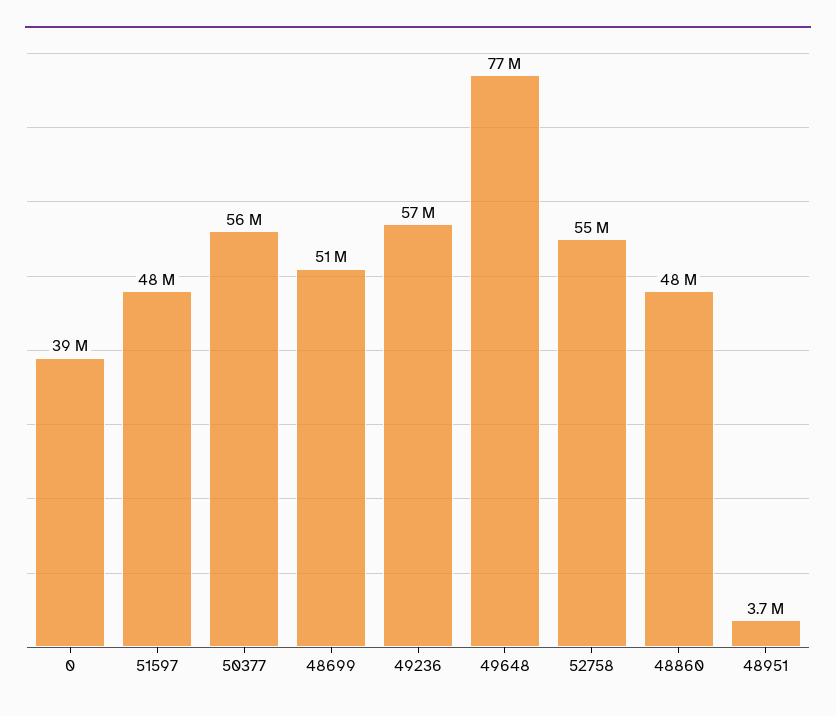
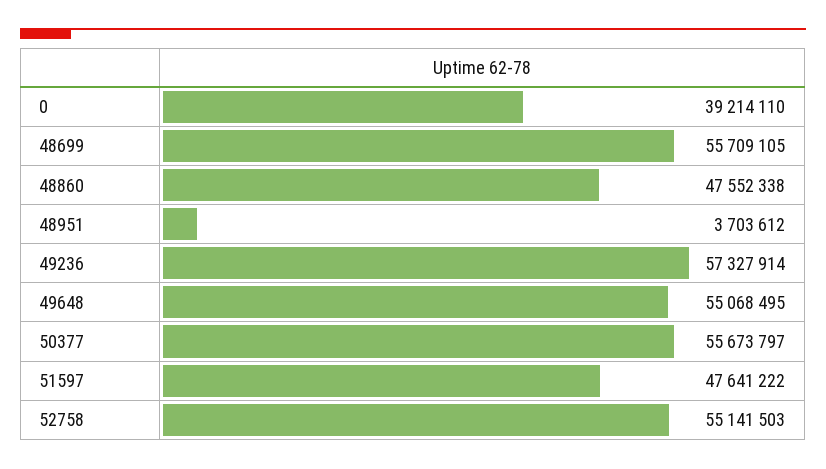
48699: 51000000 -> 55709105
49648: 77000000 -> 55068495

